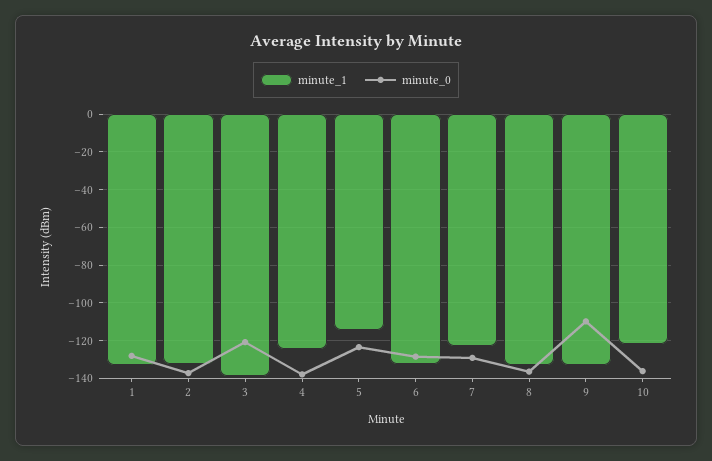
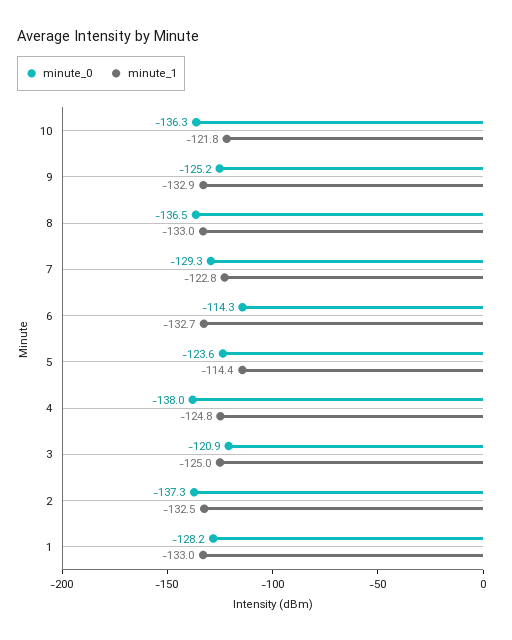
minute_1, 3: -140 -> -125
minute_0, 6: -130 -> -114.3
minute_0, 9: -110 -> -125.2

